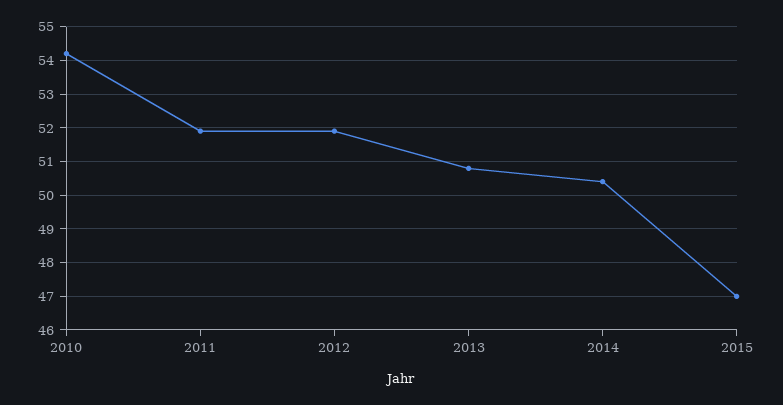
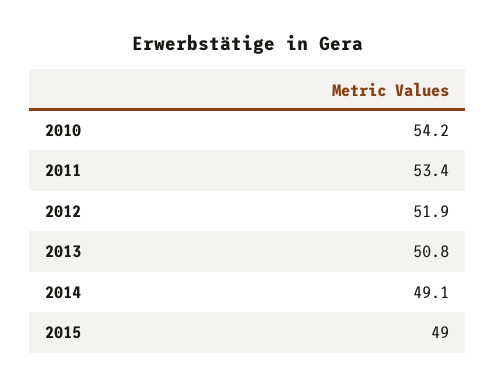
2011: 52 -> 53.4
2014: 50.5 -> 49.1
2015: 47 -> 49

